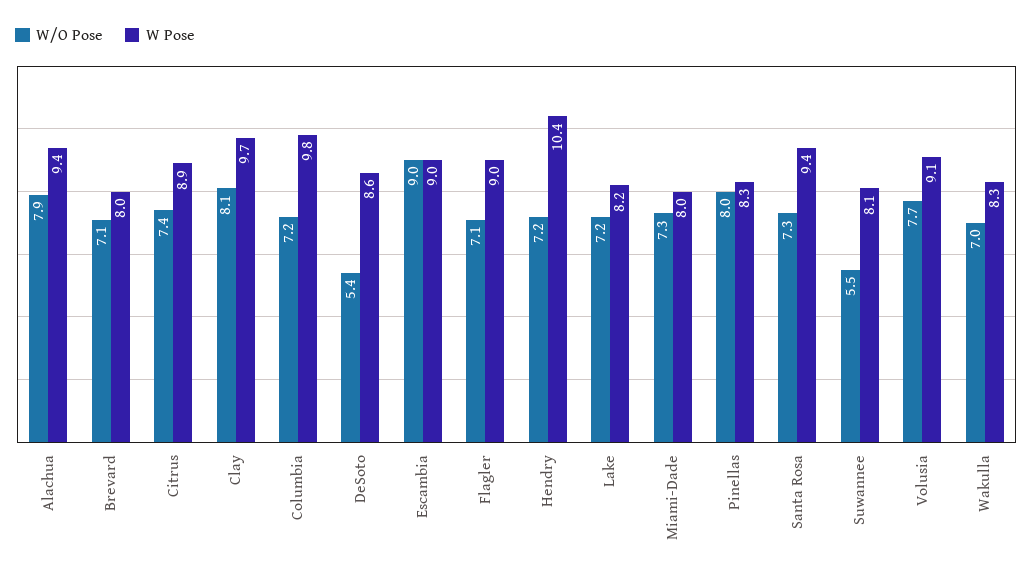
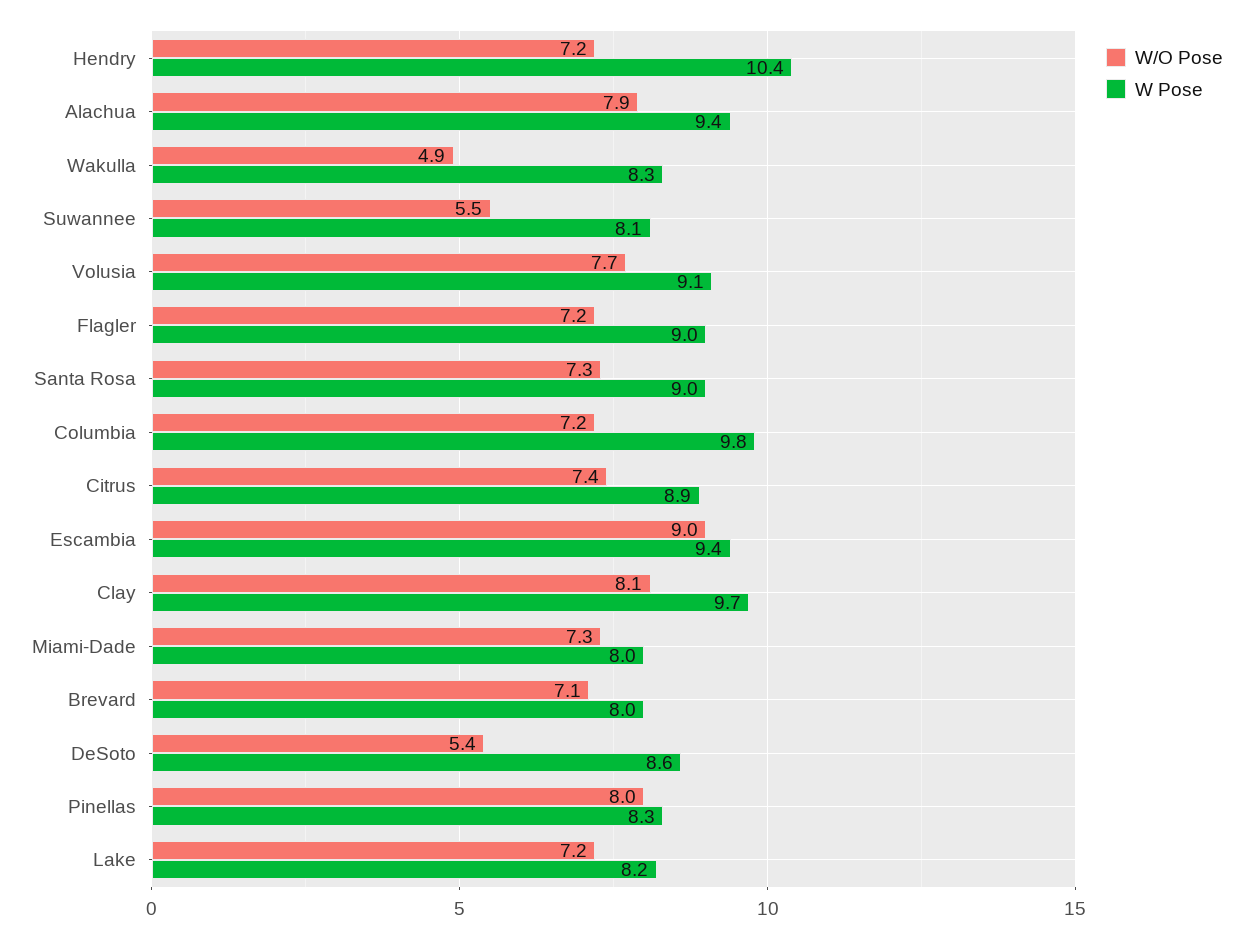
W Pose, Escambia: 9 -> 9.4
W/O Pose, Flagler: 7.1 -> 7.2
W Pose, Santa Rosa: 9.4 -> 9
W/O Pose, Wakulla: 7 -> 4.9

